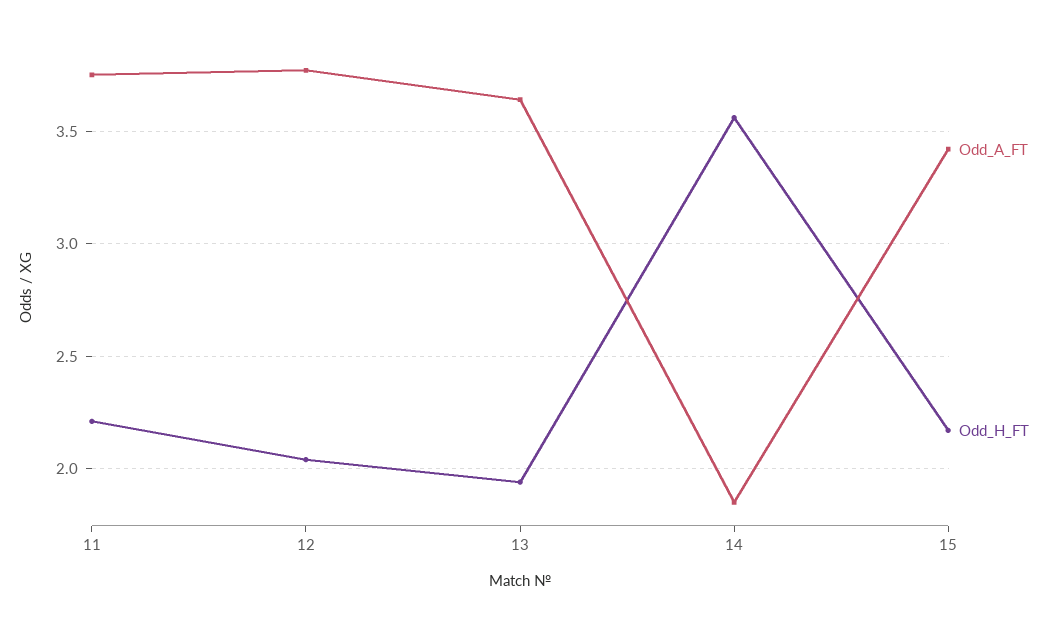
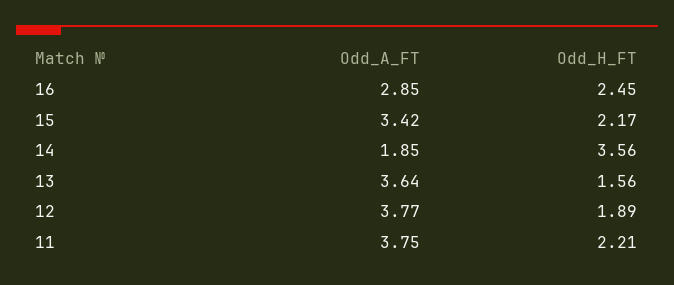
Odd_H_FT, 12: 2.05 -> 1.89
Odd_H_FT, 13: 1.95 -> 1.56
Odd_A_FT, 16: none -> 2.85
Odd_H_FT, 16: none -> 2.45

